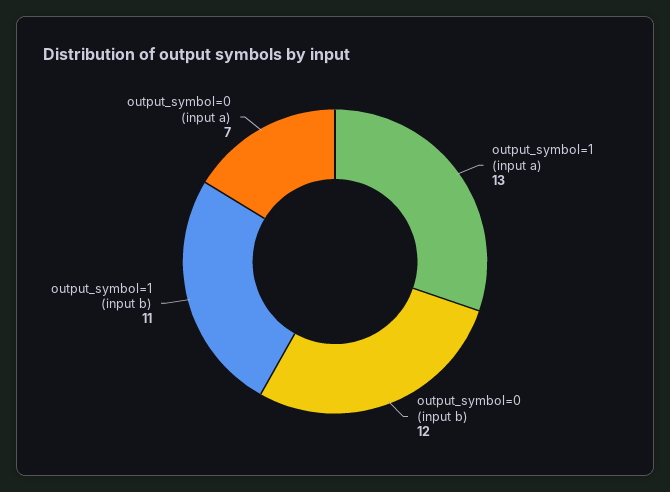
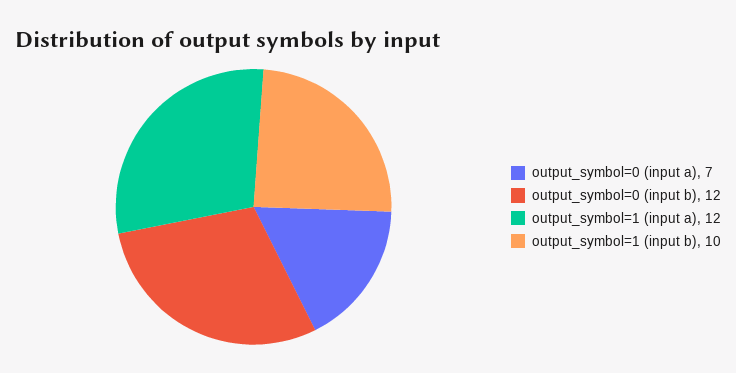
output_symbol=1 (input a): 13 -> 12
output_symbol=1 (input b): 11 -> 10

